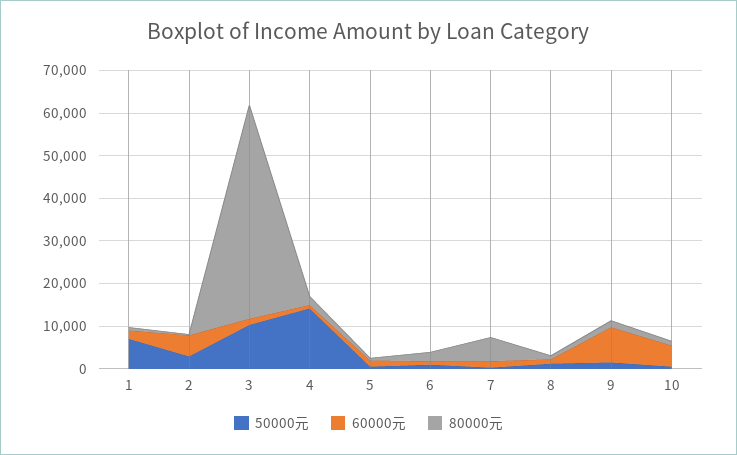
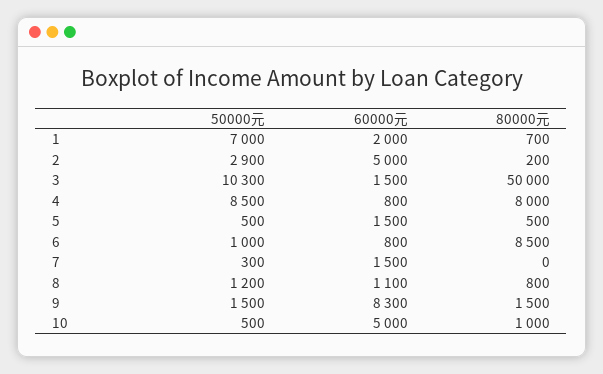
50000元, 4: 14000 -> 8500
80000元, 4: 2000 -> 8000
80000元, 6: 2000 -> 8500
80000元, 7: 6000 -> 0

